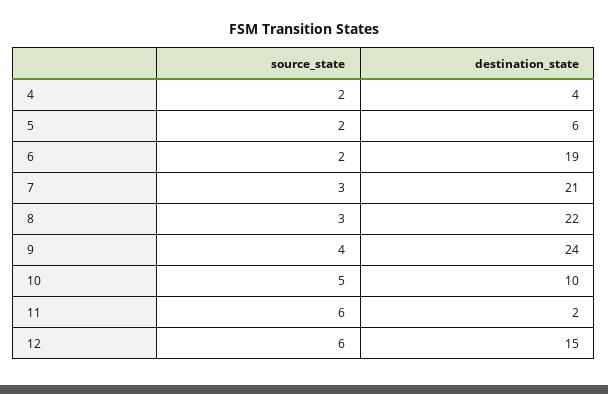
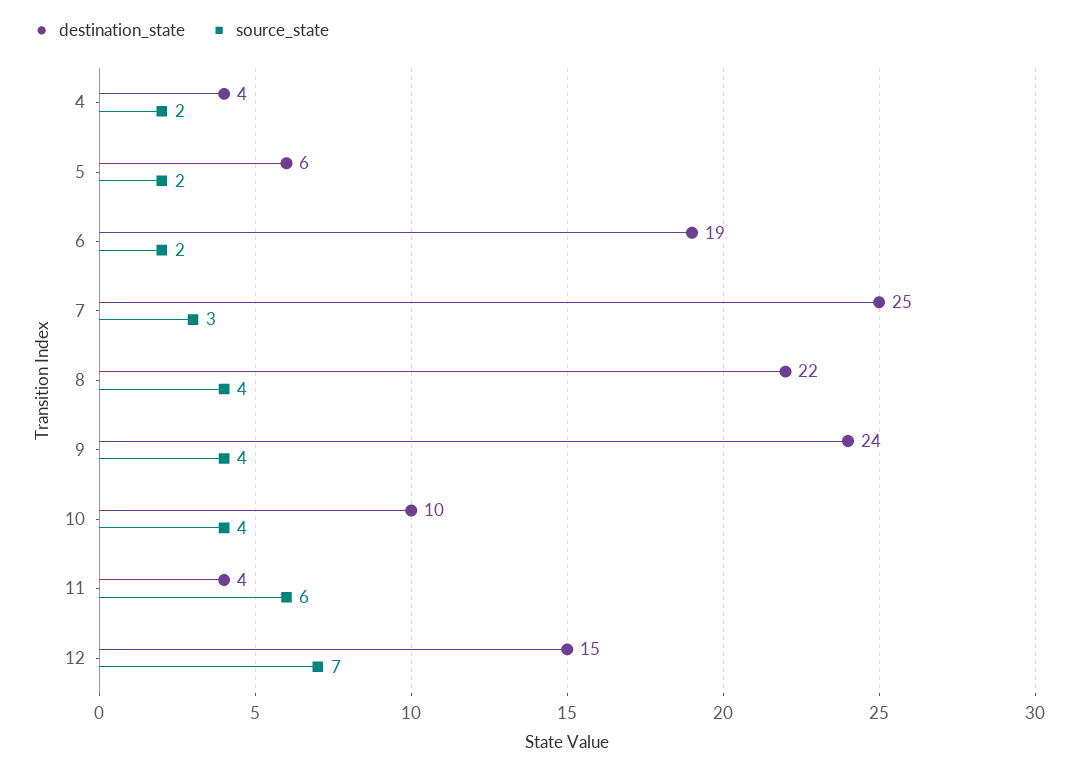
destination_state, 7: 21 -> 25
source_state, 8: 3 -> 4
source_state, 10: 5 -> 4
destination_state, 11: 2 -> 4
source_state, 12: 6 -> 7

